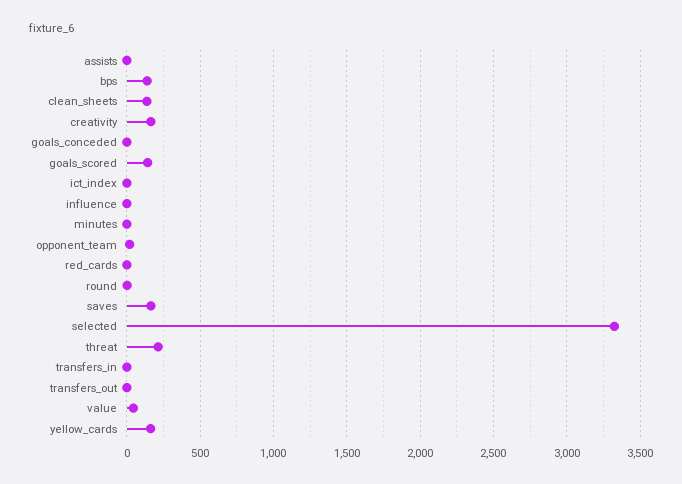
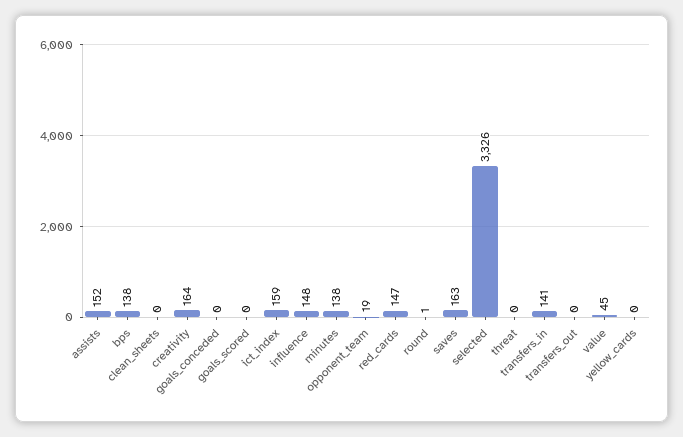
assists: 0 -> 152
clean_sheets: 150 -> 0
goals_scored: 150 -> 0
ict_index: 0 -> 159
influence: 0 -> 148
minutes: 0 -> 138
red_cards: 0 -> 147
threat: 200 -> 0
transfers_in: 0 -> 141
yellow_cards: 150 -> 0

